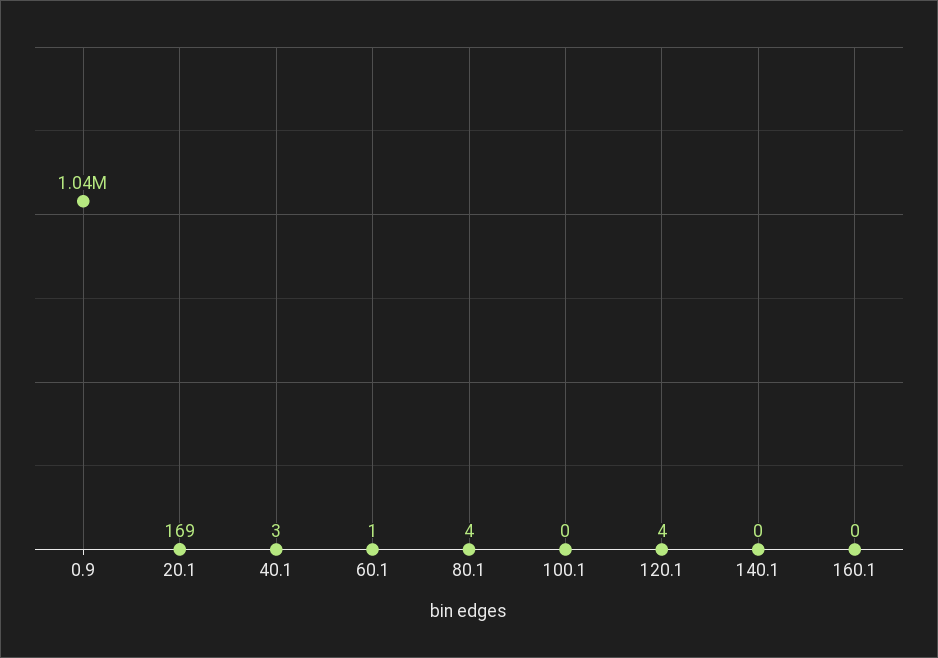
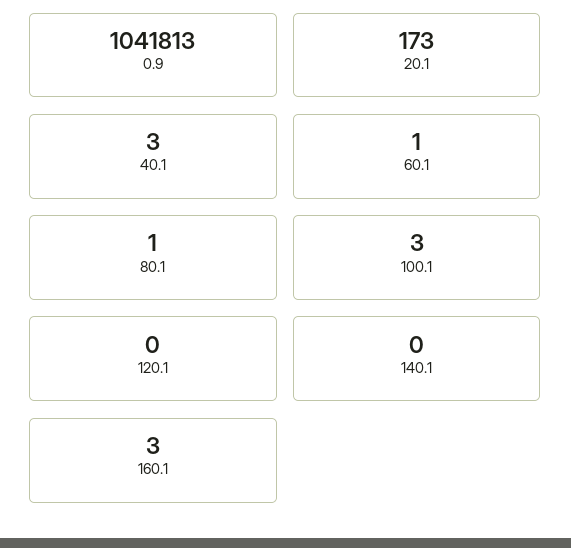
20.1: 169 -> 173
80.1: 4 -> 1
100.1: 0 -> 3
120.1: 4 -> 0
160.1: 0 -> 3

